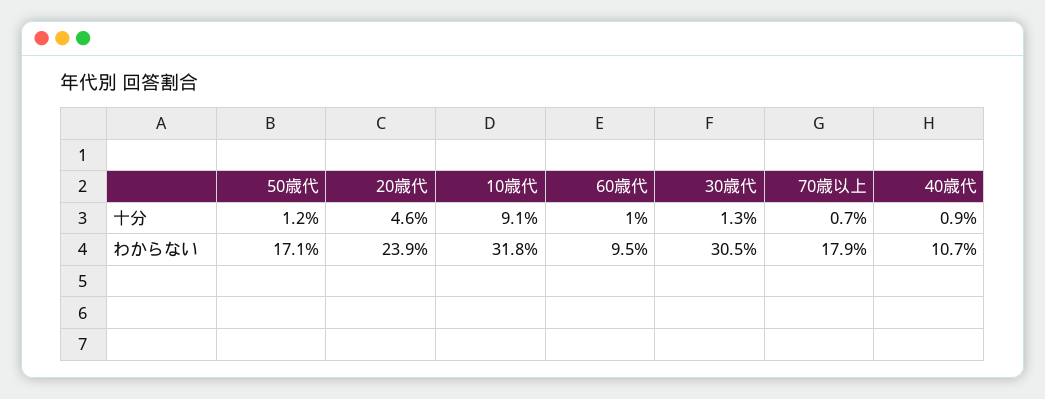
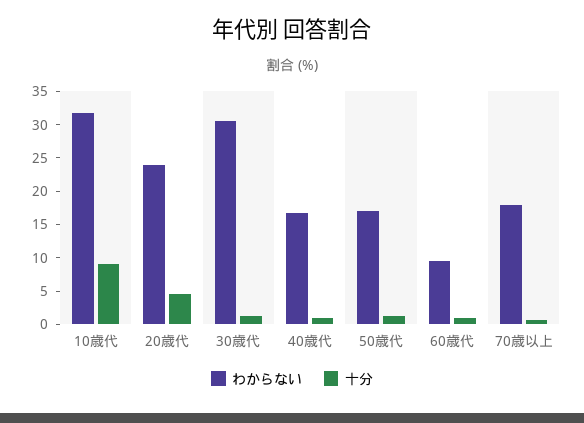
わからない, 40歳代: 10.7 -> 17.5

